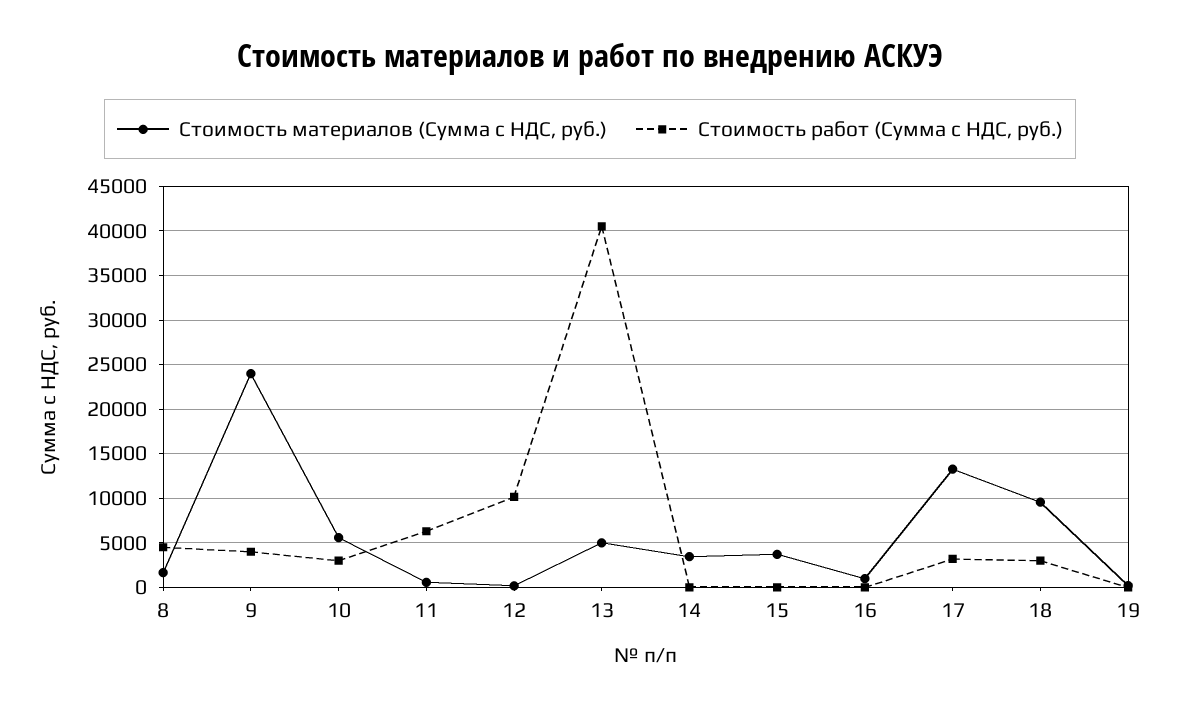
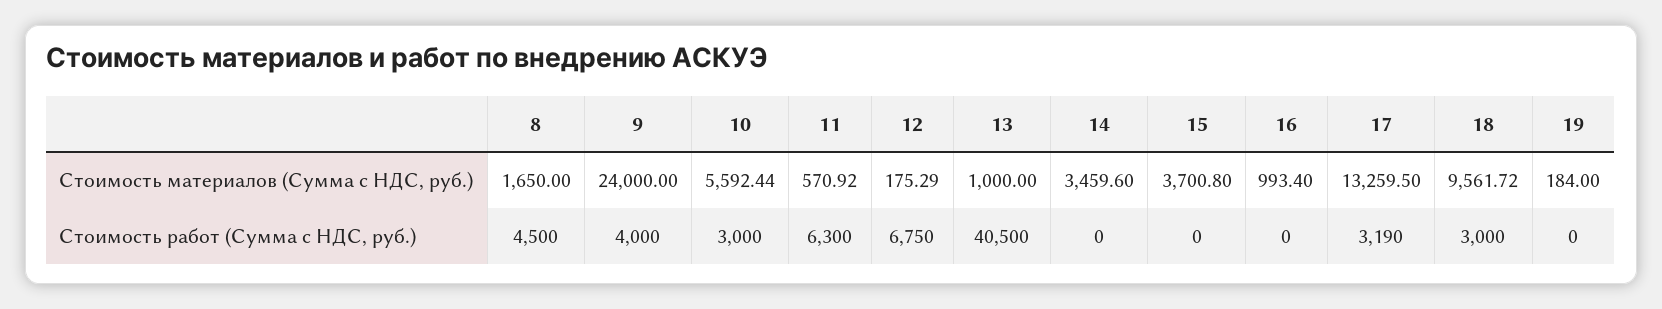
Стоимость работ (Сумма с НДС, руб.), 12: 10000 -> 6750
Стоимость материалов (Сумма с НДС, руб.), 13: 5000 -> 1000

